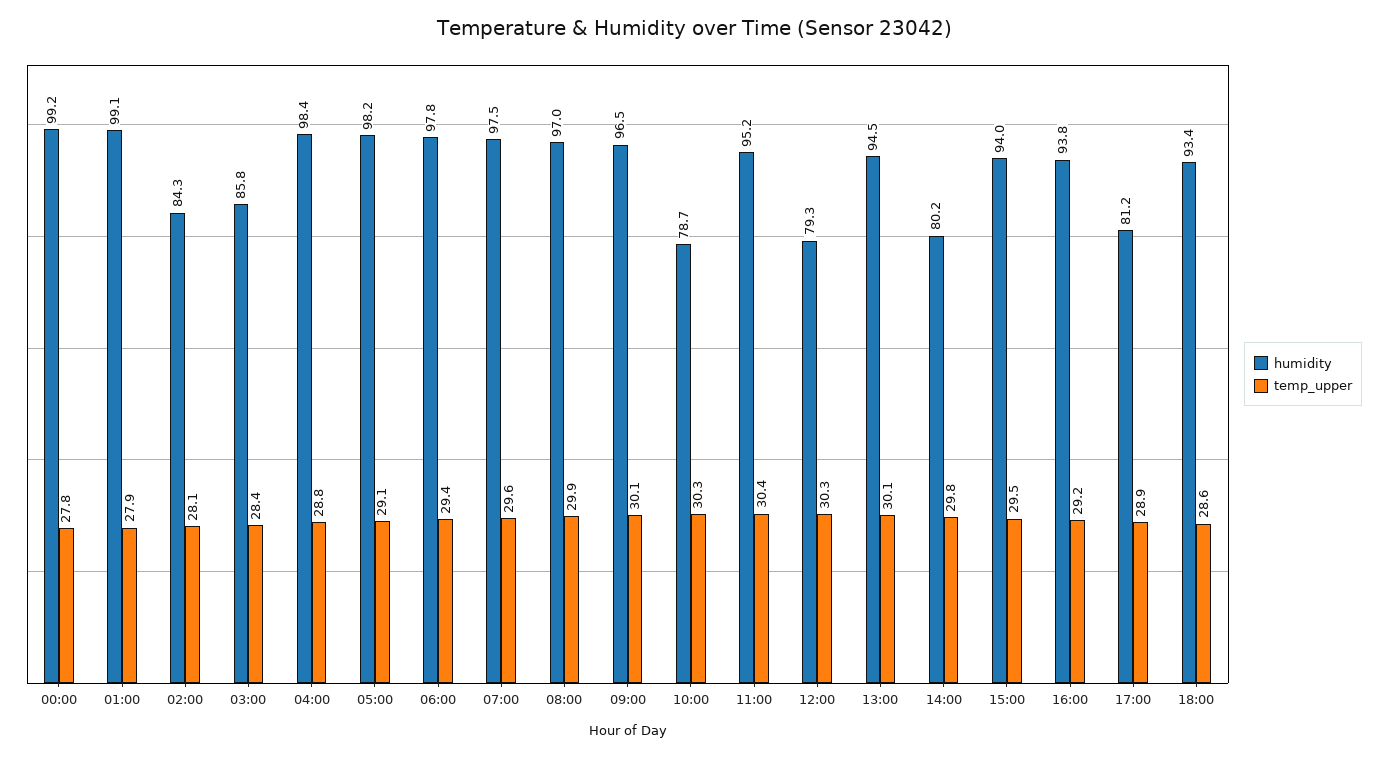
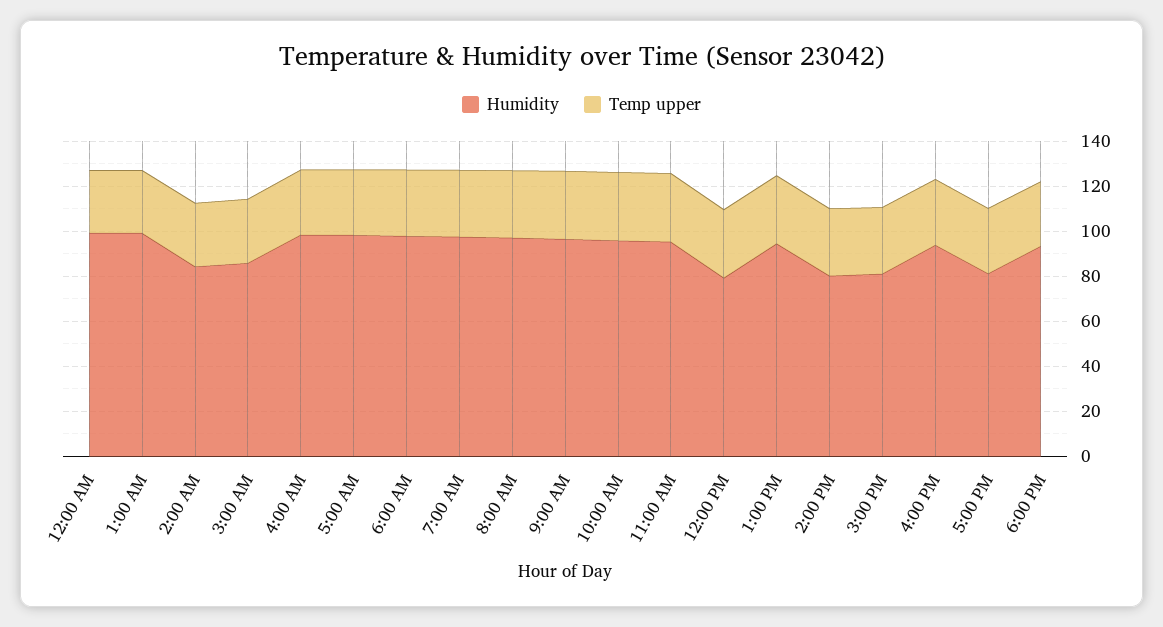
humidity, 10:00: 78.7 -> 95
humidity, 15:00: 94 -> 80

